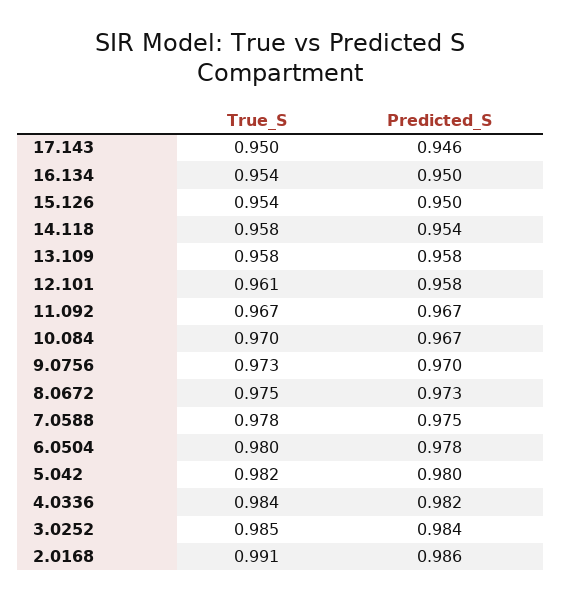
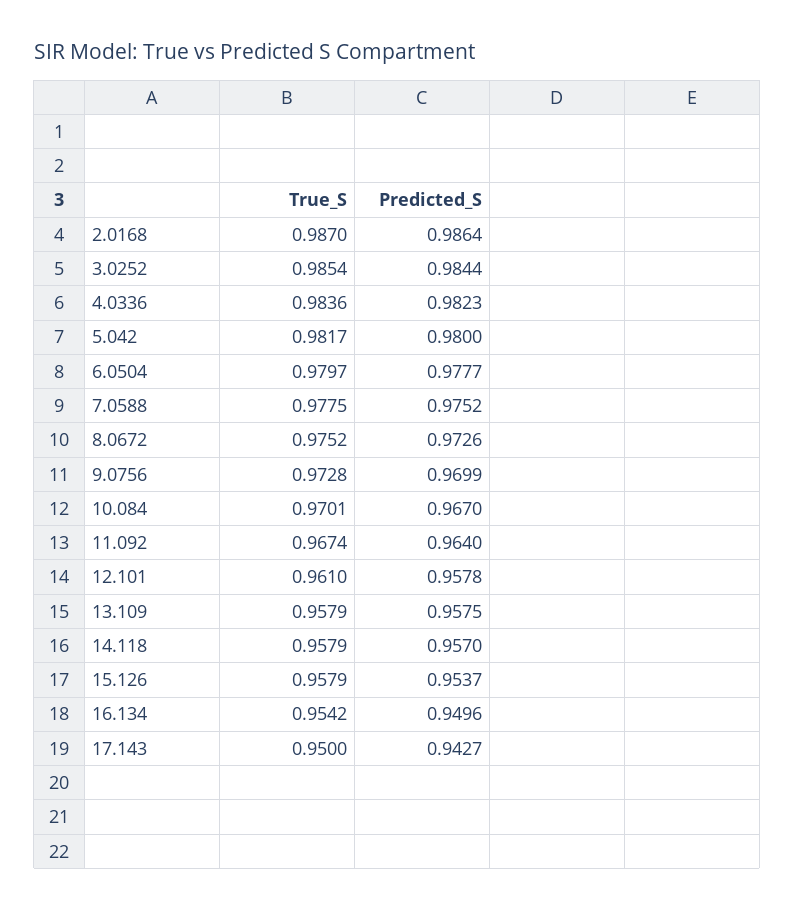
Predicted_S, 17.143: 0.946 -> 0.9427
True_S, 15.126: 0.954 -> 0.9579
Predicted_S, 15.126: 0.95 -> 0.9537
Predicted_S, 14.118: 0.954 -> 0.957
Predicted_S, 11.092: 0.967 -> 0.964
True_S, 2.0168: 0.991 -> 0.987

